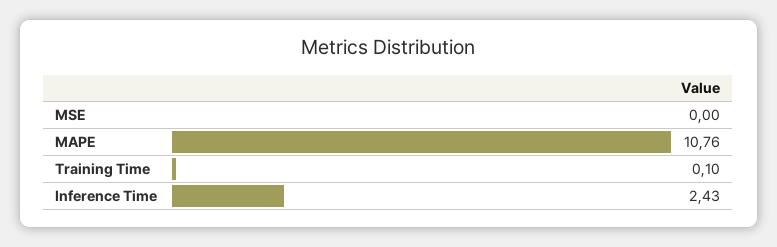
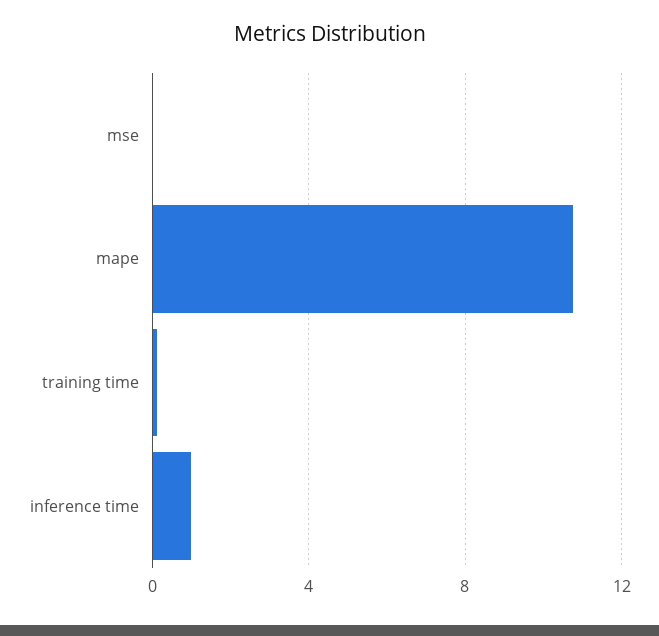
Inference Time: 2.43 -> 1

